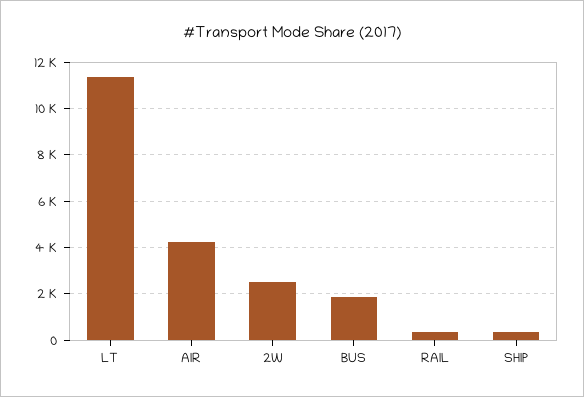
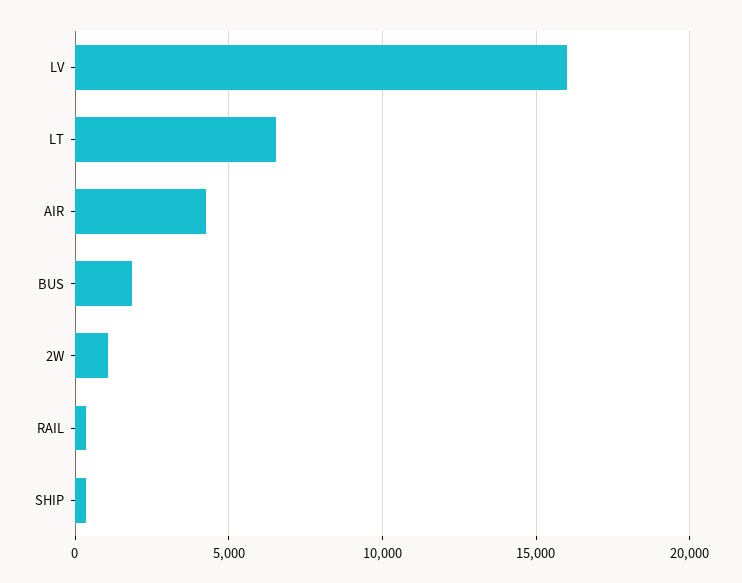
LT: 11500 -> 6500
2W: 2500 -> 1000
LV: none -> 16000

